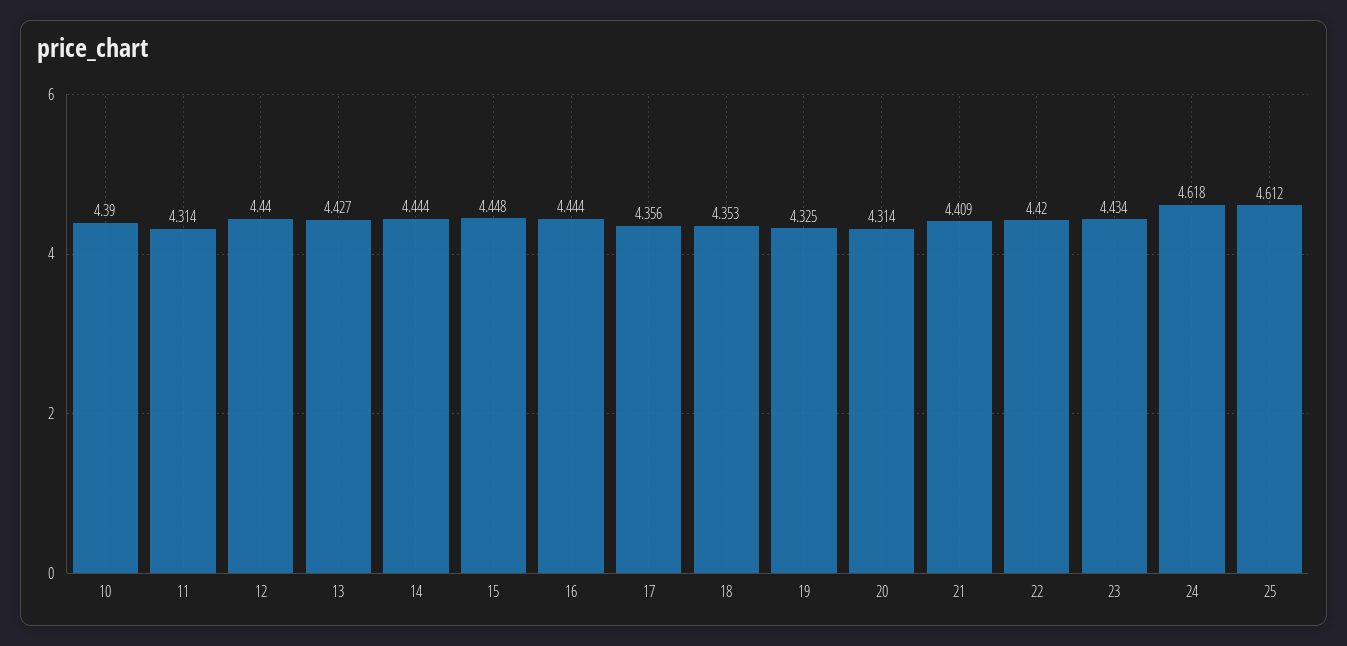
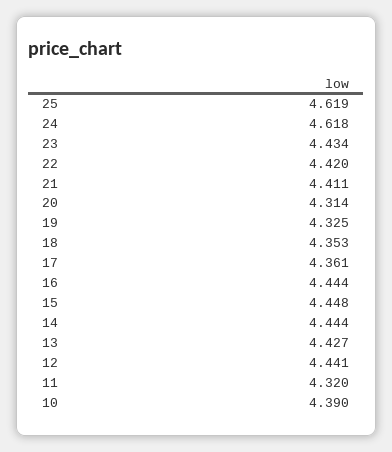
11: 4.314 -> 4.32
12: 4.44 -> 4.441
17: 4.356 -> 4.361
21: 4.409 -> 4.411
25: 4.612 -> 4.619

